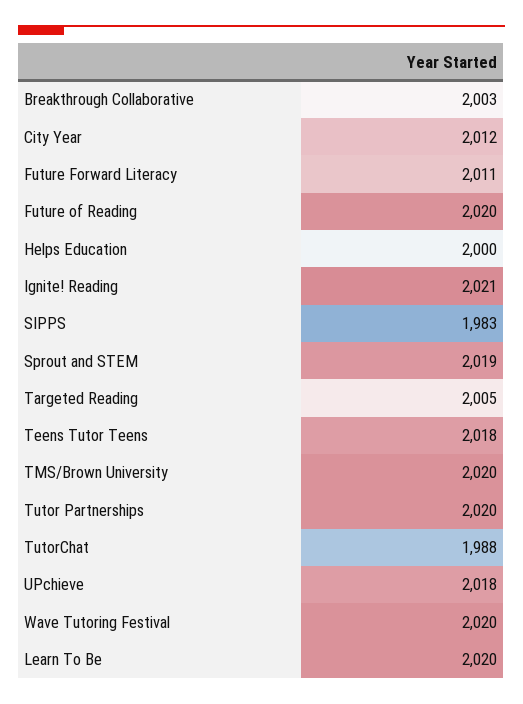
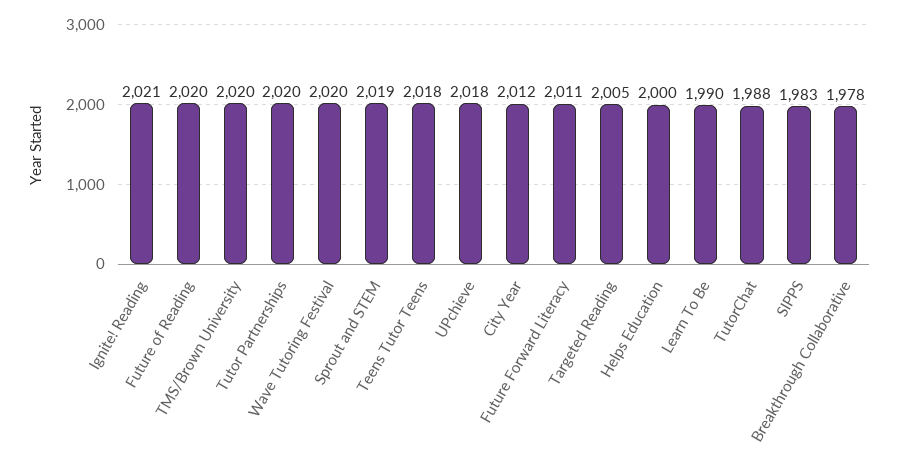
Breakthrough Collaborative: 2003 -> 1978
Learn To Be: 2020 -> 1990

